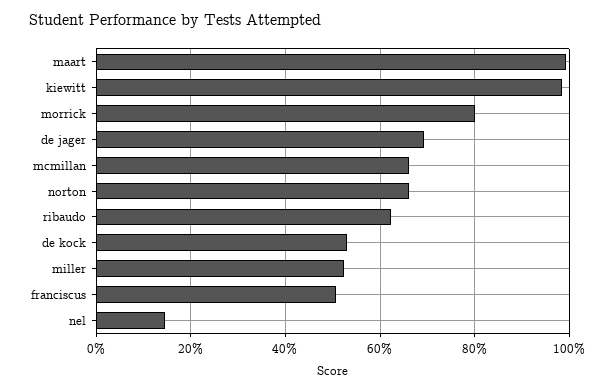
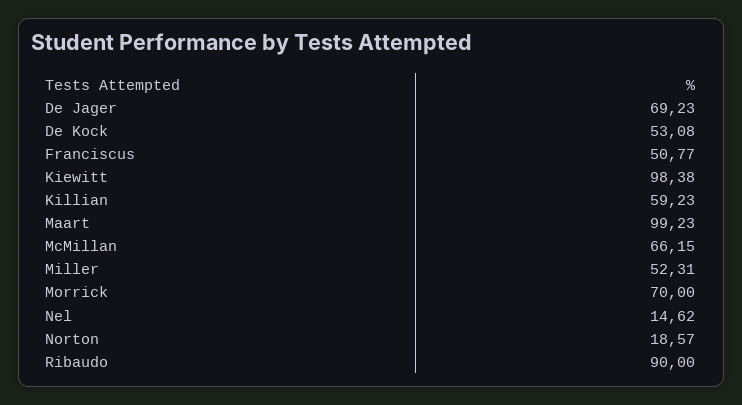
morrick: 80 -> 70
norton: 66 -> 18.57
ribaudo: 62 -> 90
Killian: none -> 59.23

